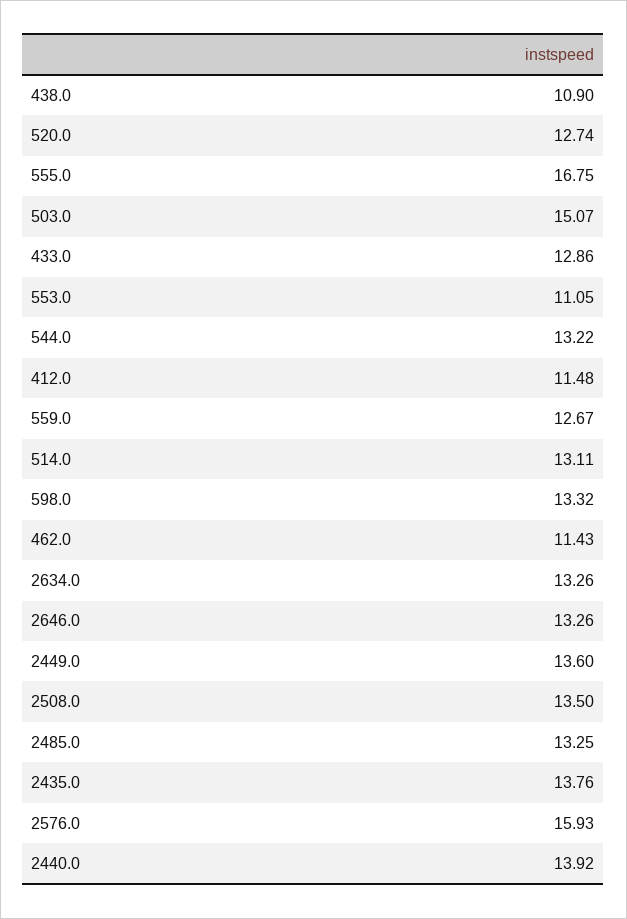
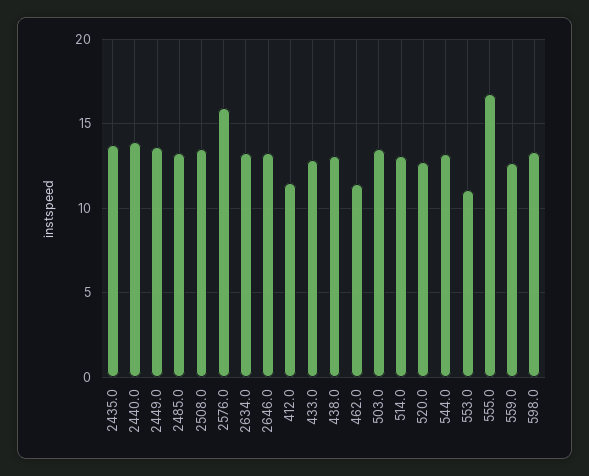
438.0: 10.9 -> 13
503.0: 15.07 -> 13.5

